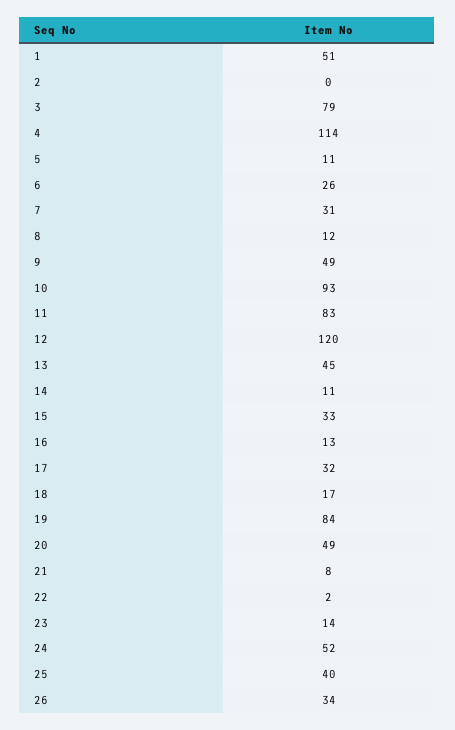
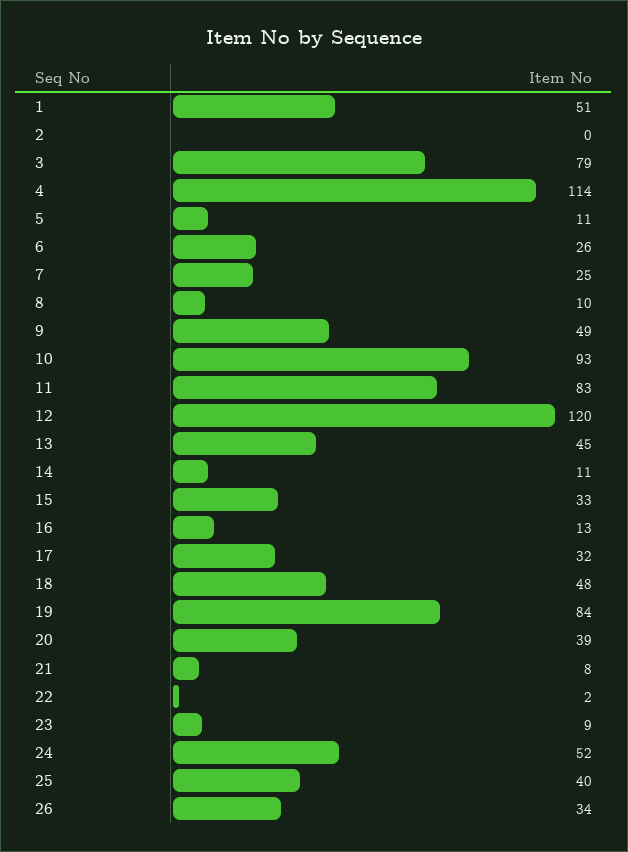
7: 31 -> 25
8: 12 -> 10
18: 17 -> 48
20: 49 -> 39
23: 14 -> 9

